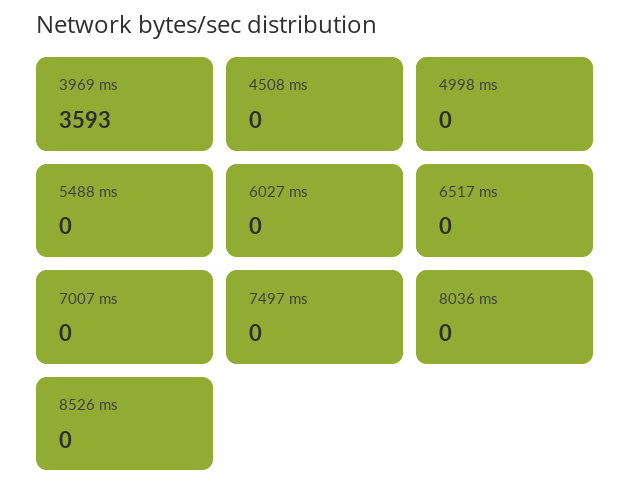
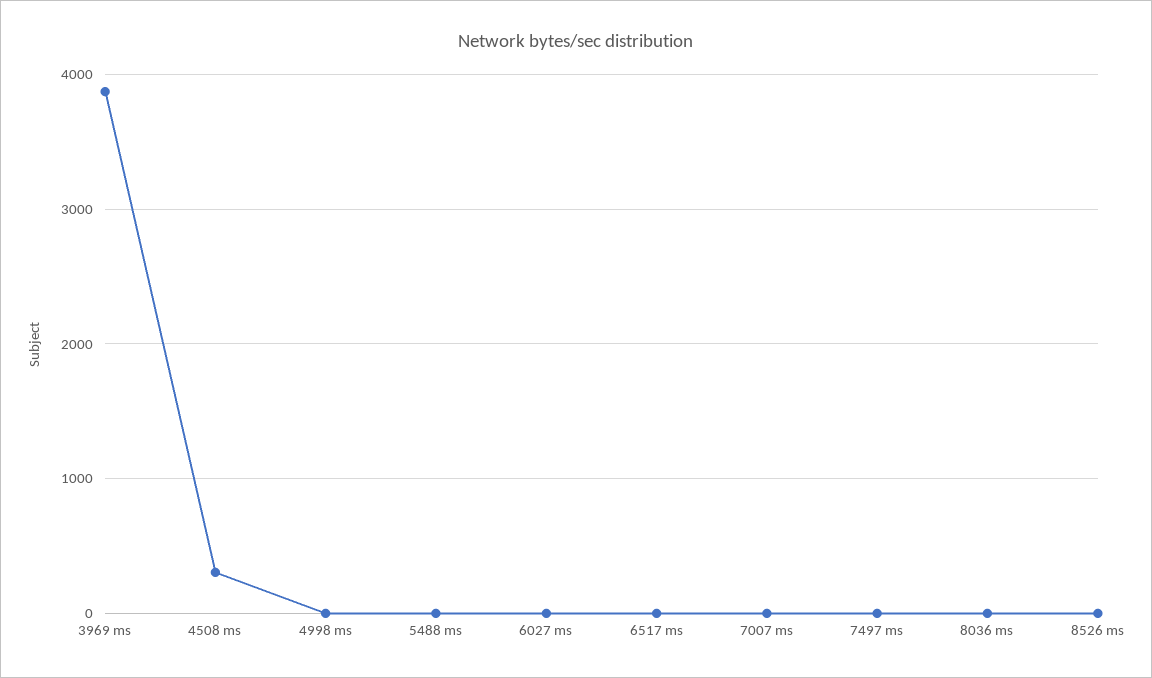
3969 ms: 3593 -> 3900
4508 ms: 0 -> 300

